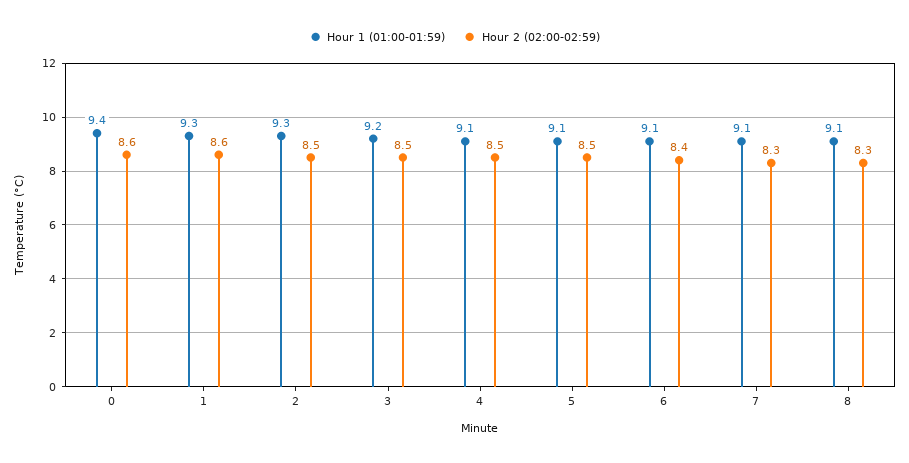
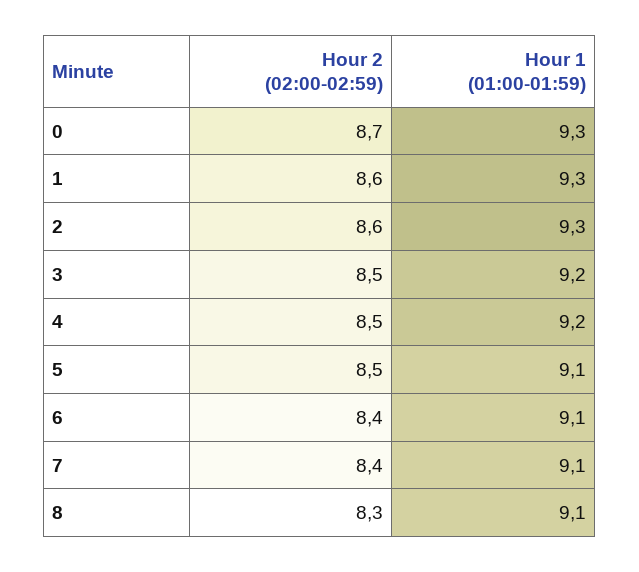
Hour 1 (01:00-01:59), 0: 9.4 -> 9.3
Hour 2 (02:00-02:59), 0: 8.6 -> 8.7
Hour 2 (02:00-02:59), 2: 8.5 -> 8.6
Hour 1 (01:00-01:59), 4: 9.1 -> 9.2
Hour 2 (02:00-02:59), 7: 8.3 -> 8.4

